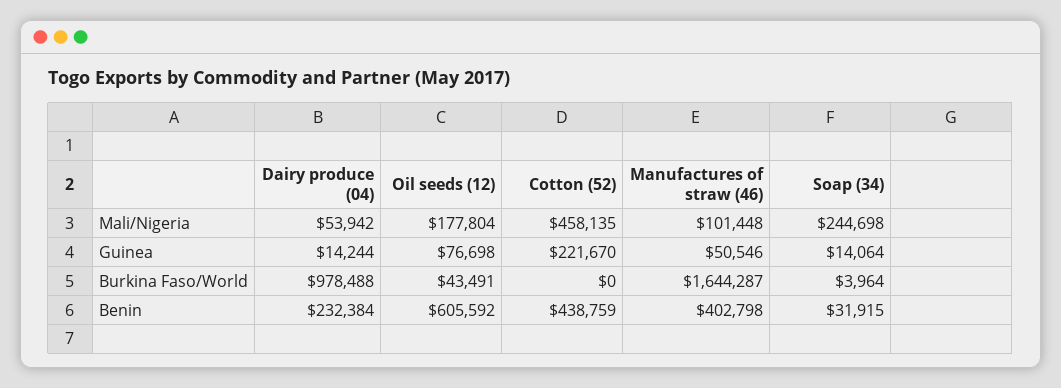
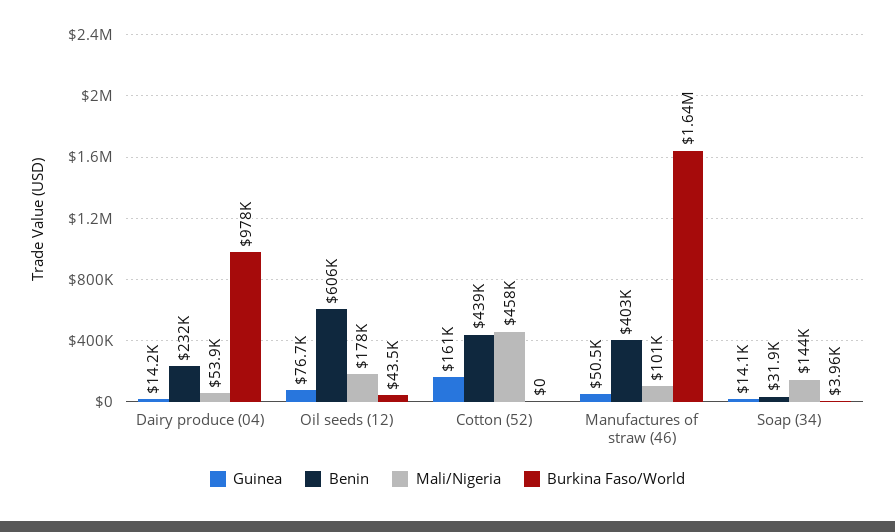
Mali/Nigeria, Soap (34): 244698 -> 144000
Guinea, Cotton (52): 221670 -> 161000

